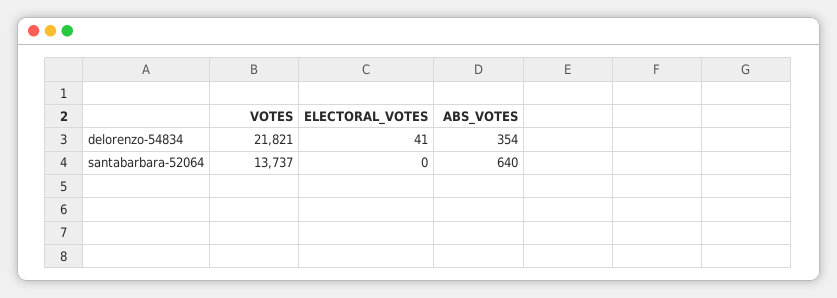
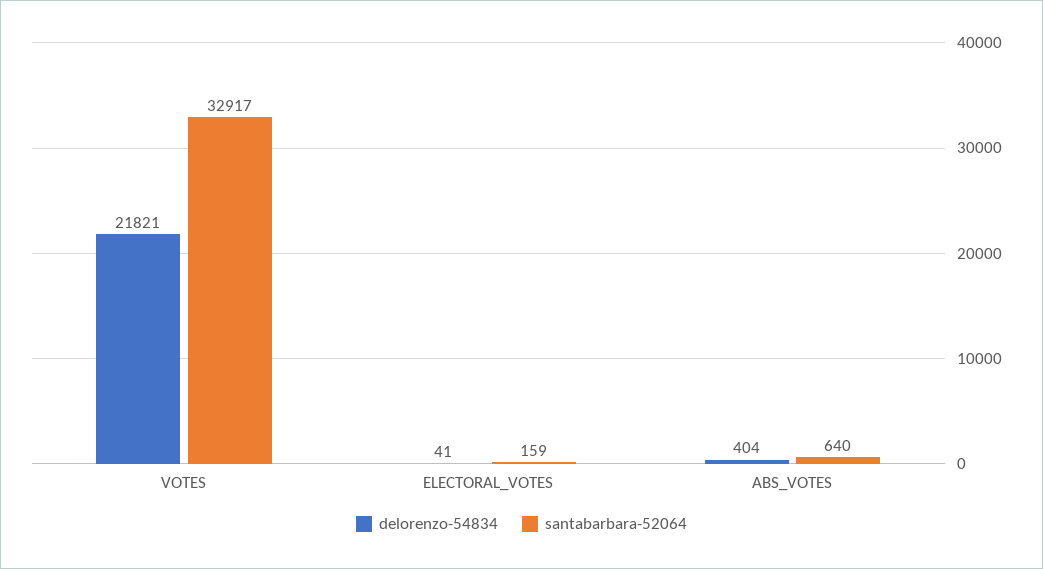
delorenzo-54834, ABS_VOTES: 354 -> 404
santabarbara-52064, VOTES: 13737 -> 32917
santabarbara-52064, ELECTORAL_VOTES: 0 -> 159

